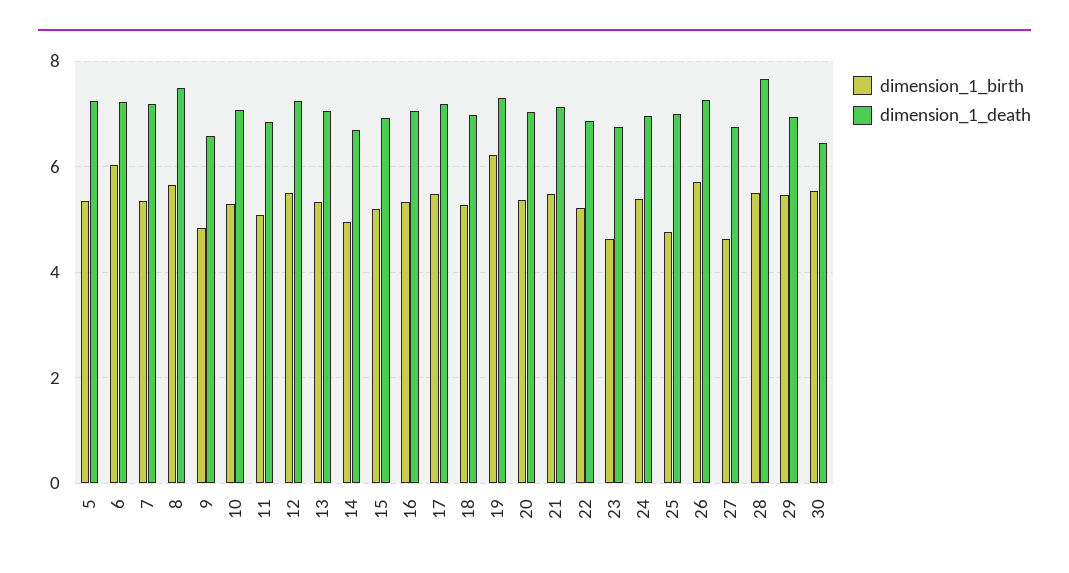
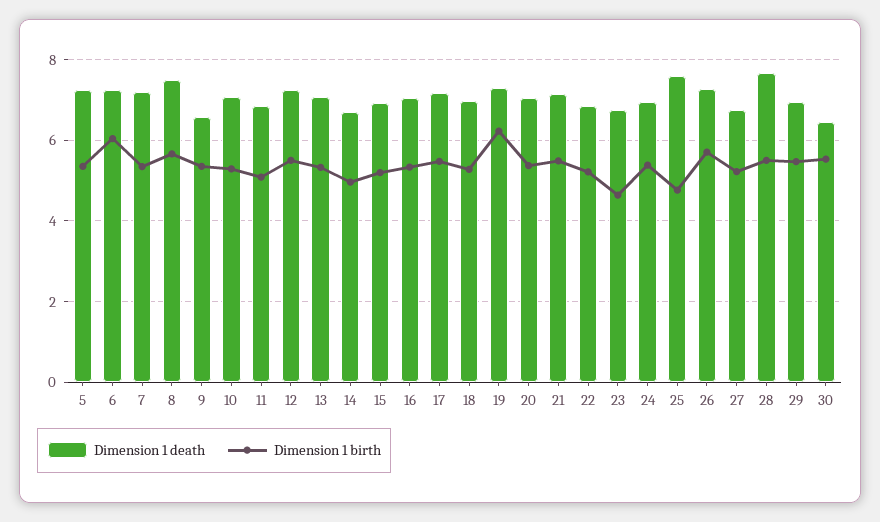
dimension_1_birth, 9: 4.8 -> 5.4
dimension_1_death, 25: 7 -> 7.6
dimension_1_birth, 27: 4.6 -> 5.2

